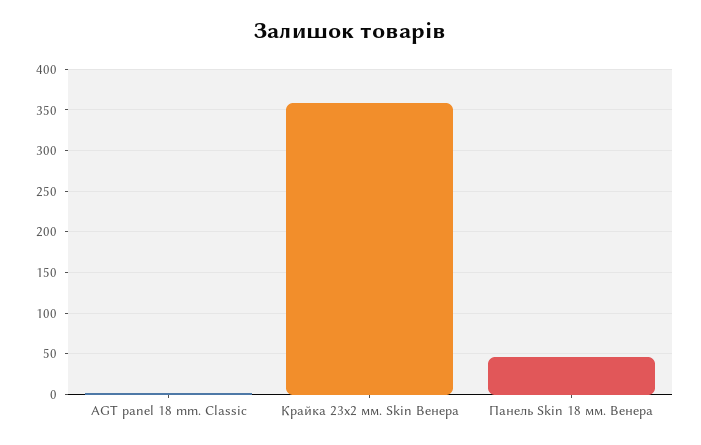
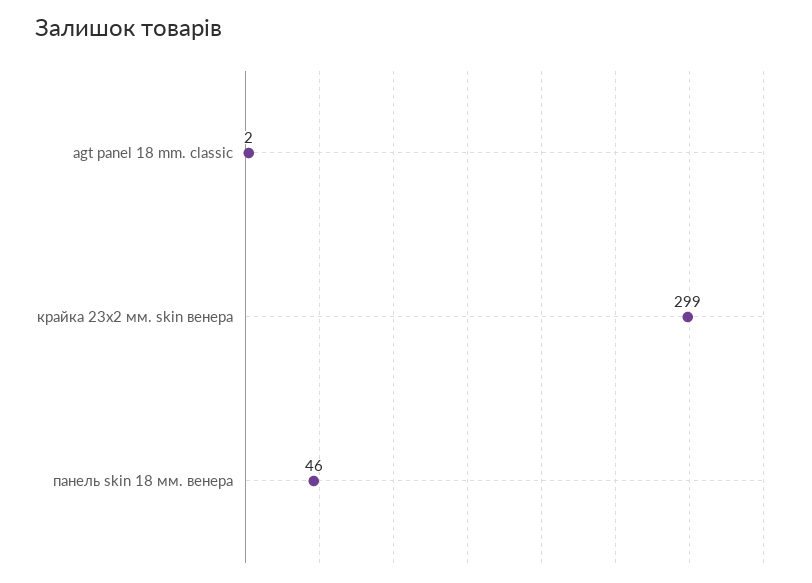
Крайка 23x2 мм. Skin Венера: 360 -> 299

